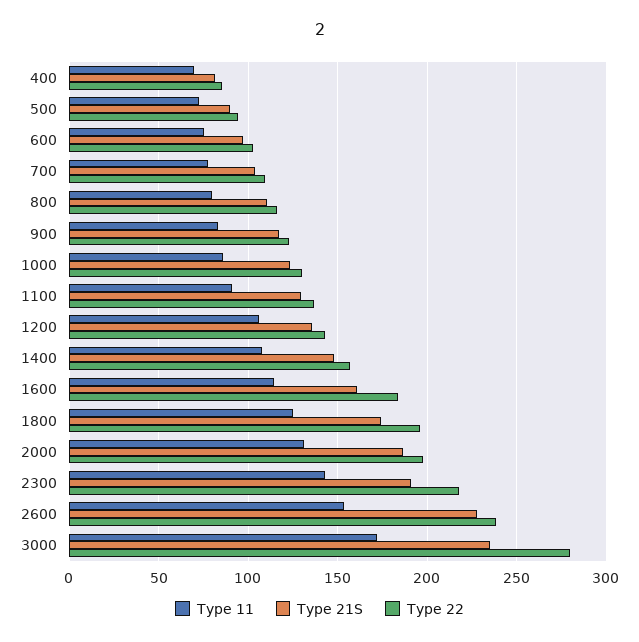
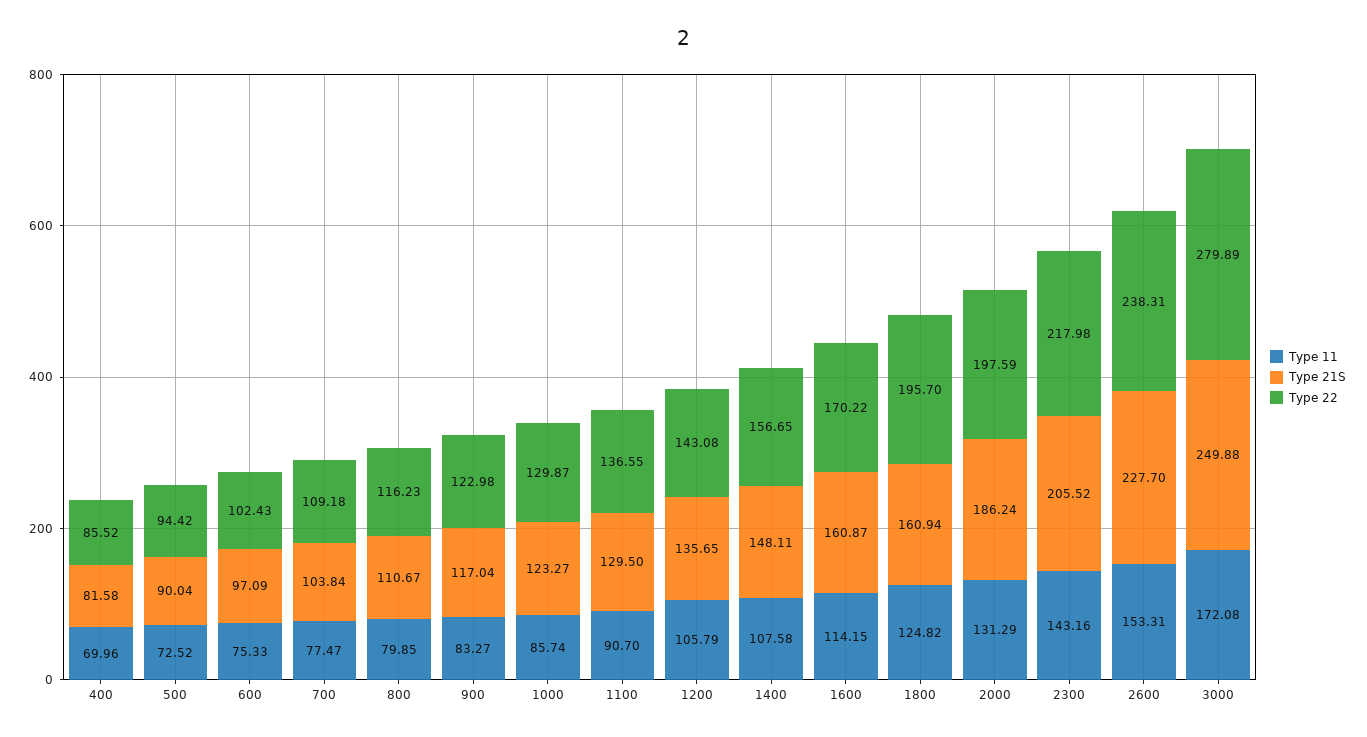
Type 22, 1600: 185 -> 170.22
Type 21S, 1800: 175 -> 160.94
Type 21S, 2300: 190 -> 205.52
Type 21S, 3000: 235 -> 249.88

